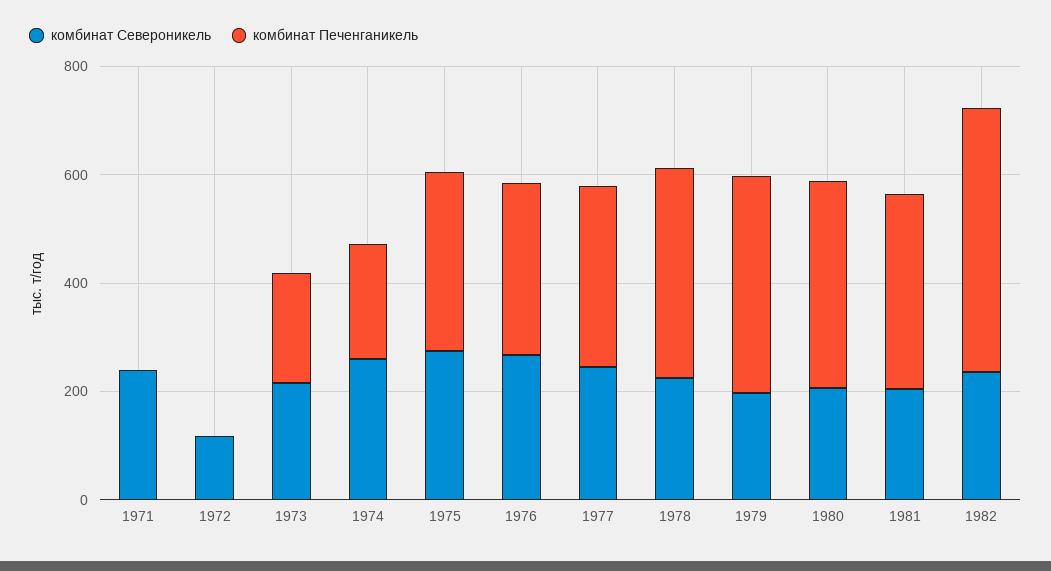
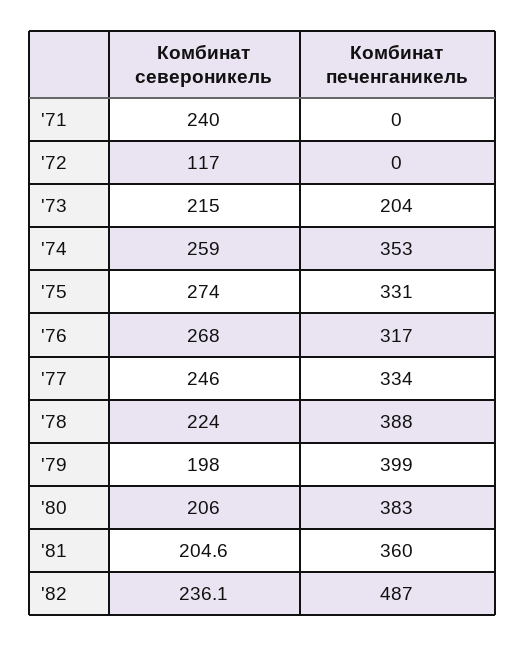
комбинат Печенганикель, 1974: 200 -> 353

